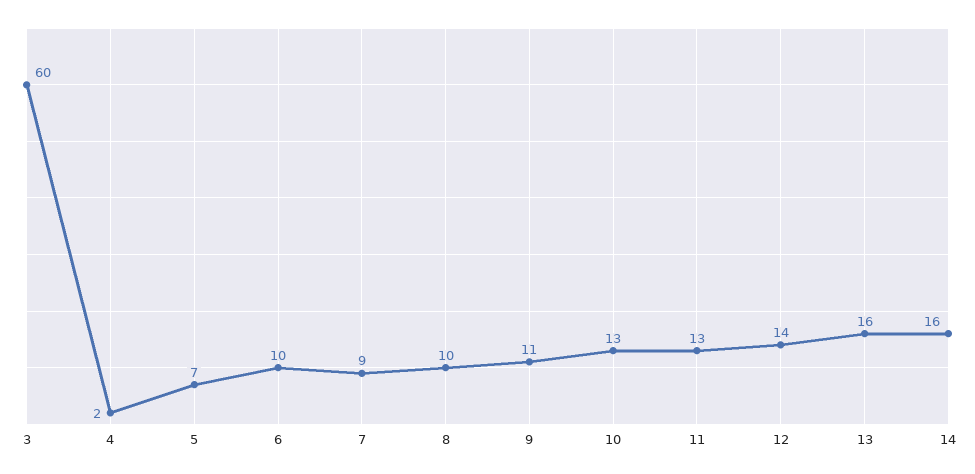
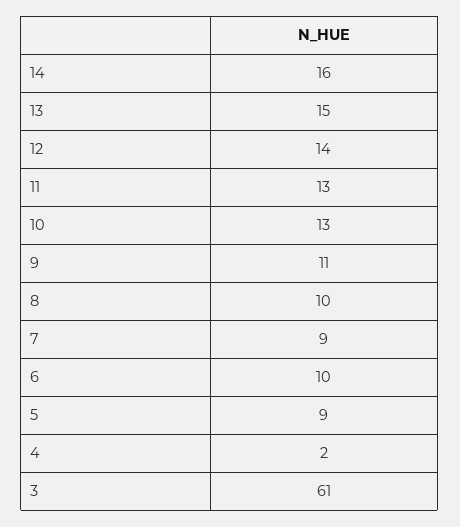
3: 60 -> 61
5: 7 -> 9
13: 16 -> 15

